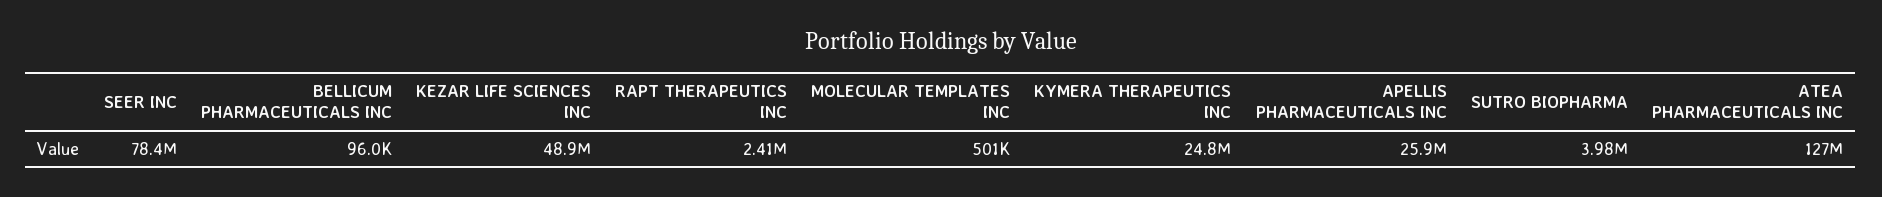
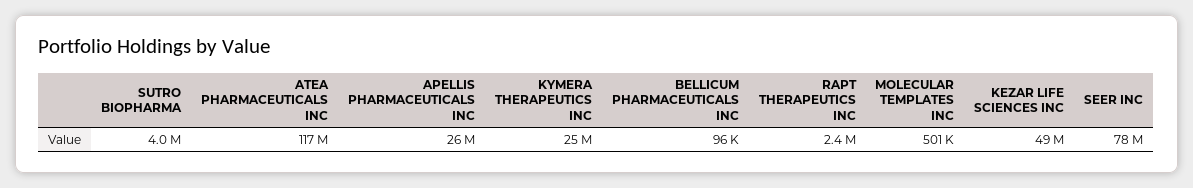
ATEA PHARMACEUTICALS INC: 127000000 -> 117000000

